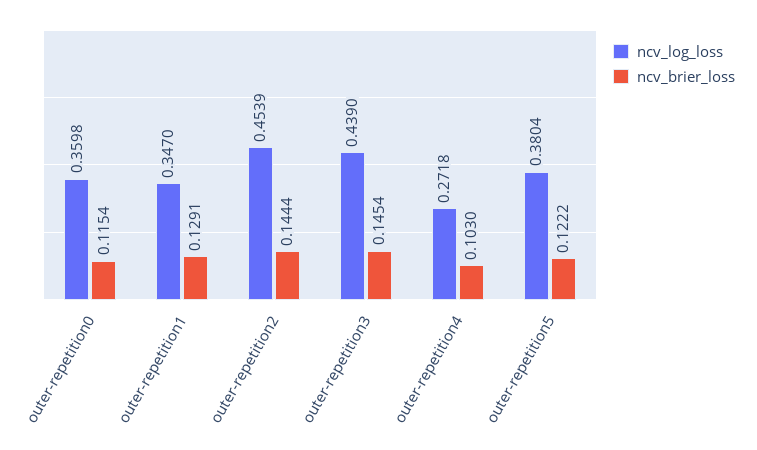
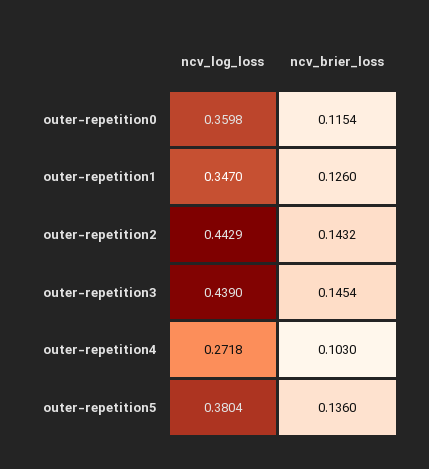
ncv_brier_loss, outer-repetition1: 0.1291 -> 0.126
ncv_log_loss, outer-repetition2: 0.4539 -> 0.4429
ncv_brier_loss, outer-repetition2: 0.1444 -> 0.1432
ncv_brier_loss, outer-repetition5: 0.1222 -> 0.136

